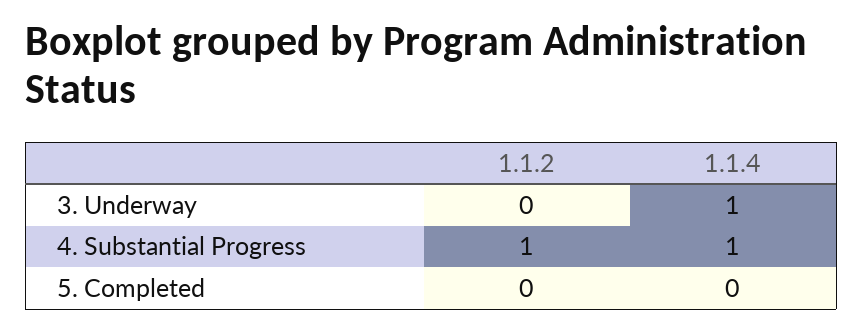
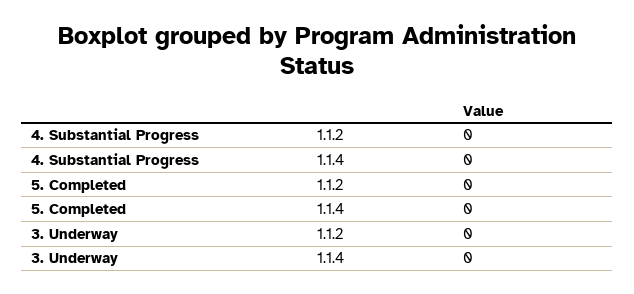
1.1.4, 3. Underway: 1 -> 0
1.1.2, 4. Substantial Progress: 1 -> 0
1.1.4, 4. Substantial Progress: 1 -> 0

